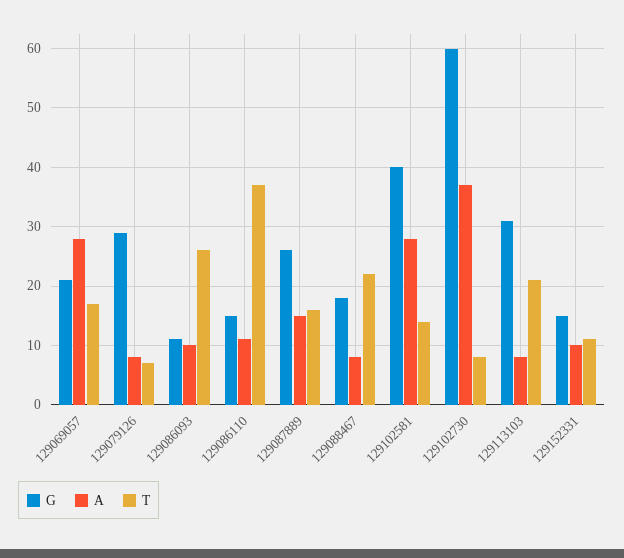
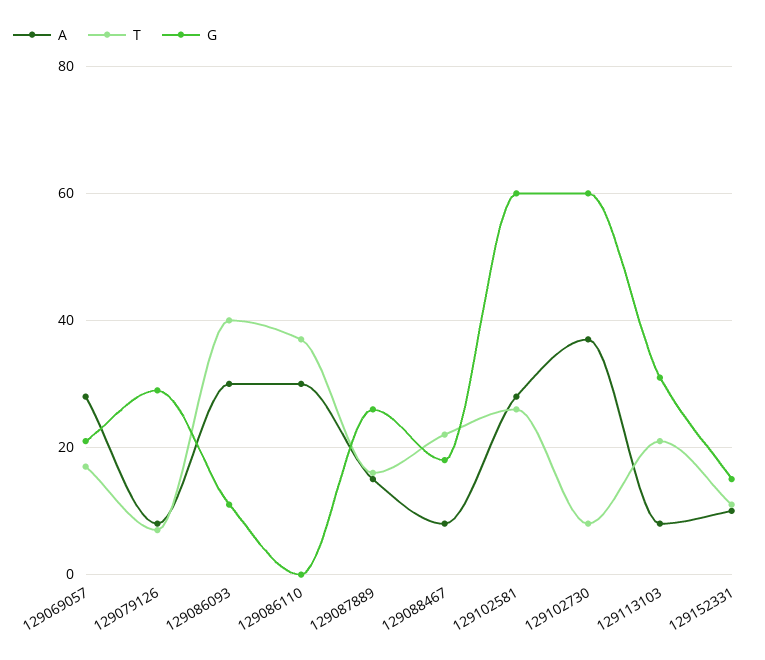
A, 129086093: 10 -> 30
T, 129086093: 25 -> 40
G, 129086110: 15 -> 0
A, 129086110: 10 -> 30
G, 129102581: 40 -> 60
T, 129102581: 15 -> 25

